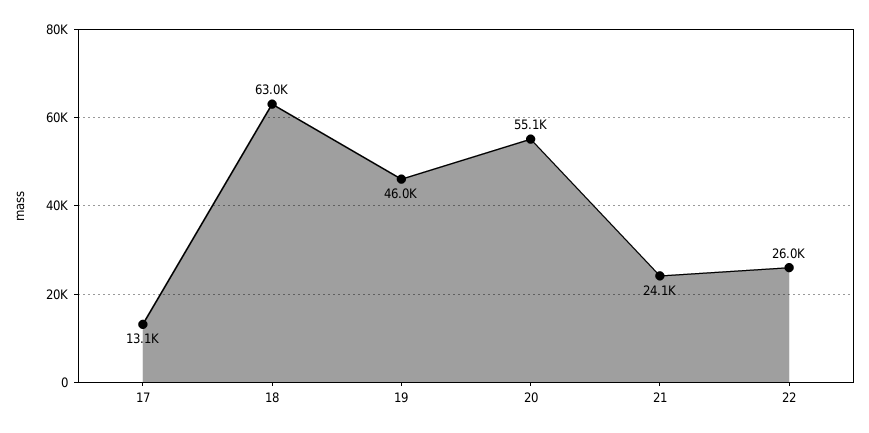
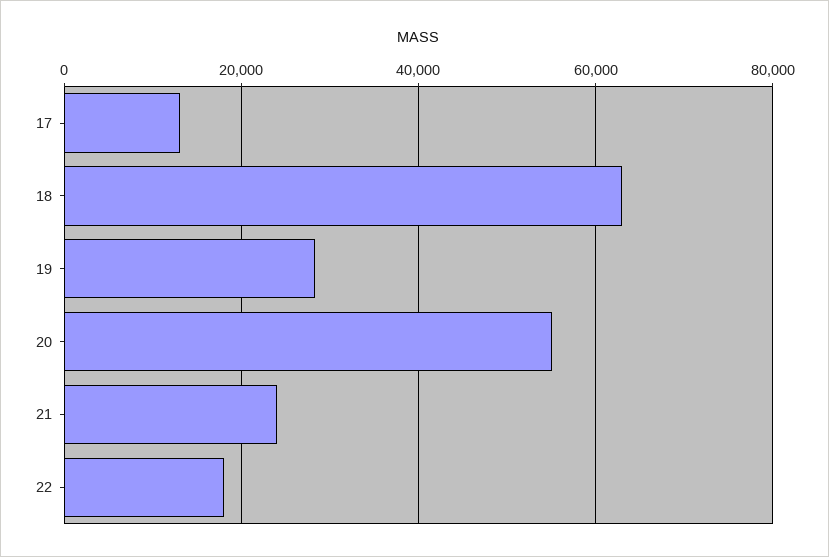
19: 46000 -> 28000
22: 26000 -> 18000

